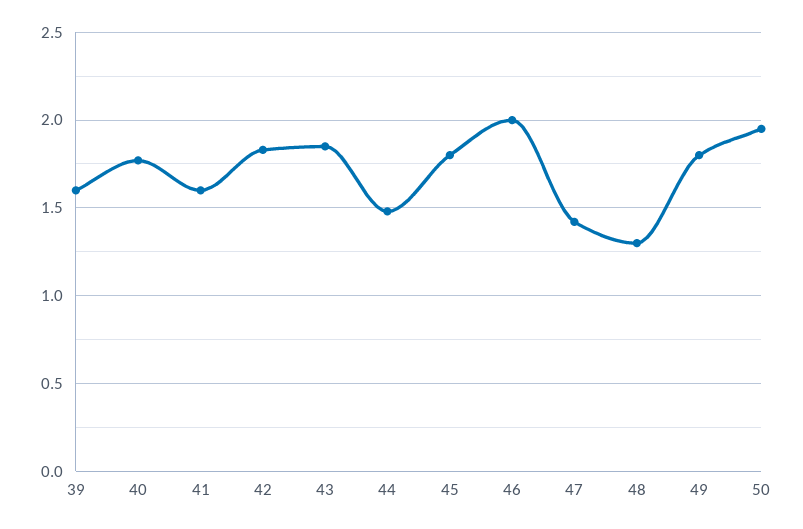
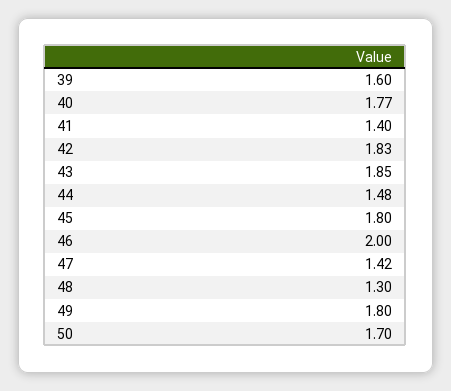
41: 1.6 -> 1.4
50: 1.95 -> 1.7

